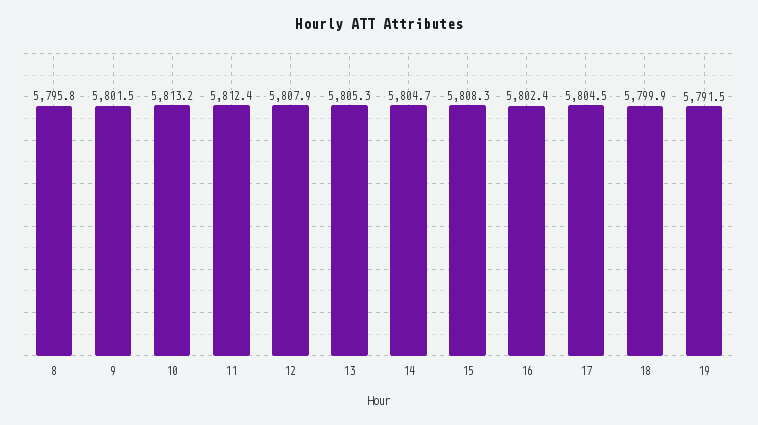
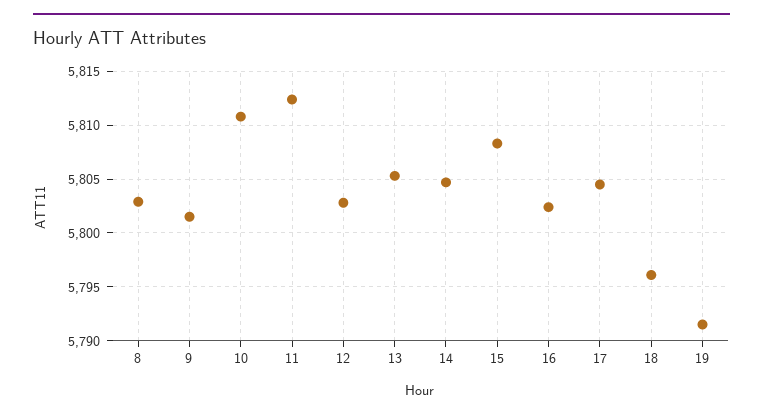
8: 5795.8 -> 5803
10: 5813.2 -> 5811
12: 5807.9 -> 5803
18: 5799.9 -> 5796

